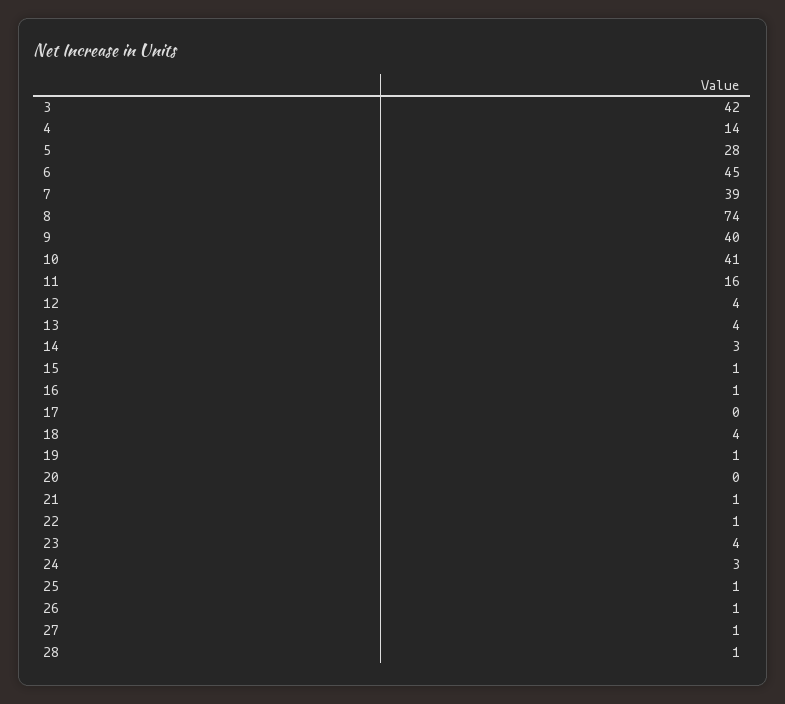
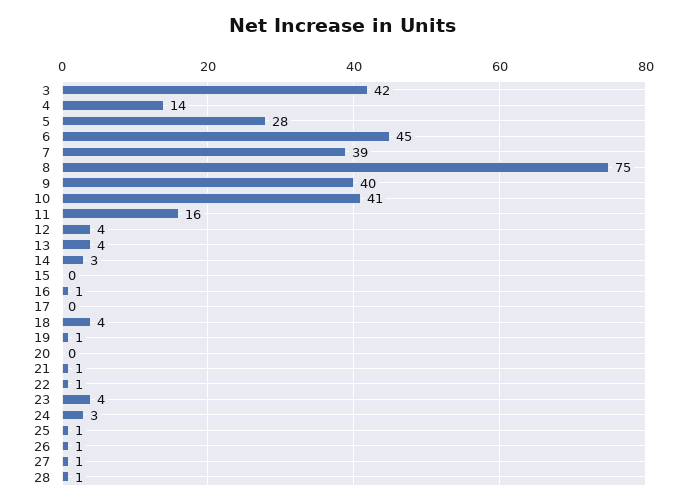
8: 74 -> 75
15: 1 -> 0

